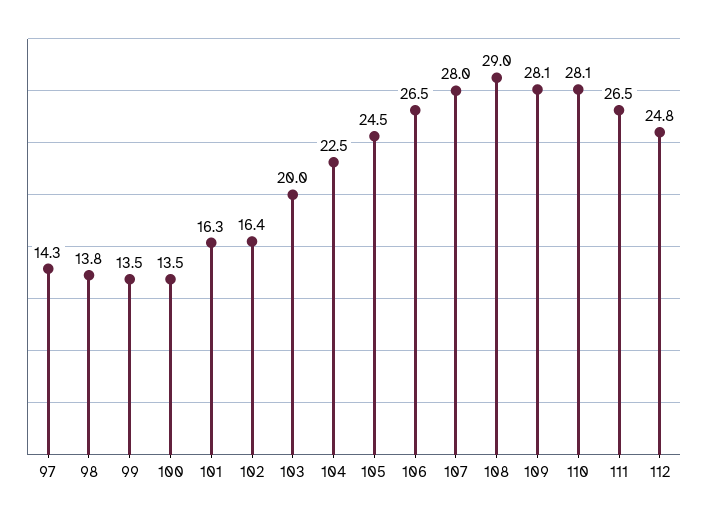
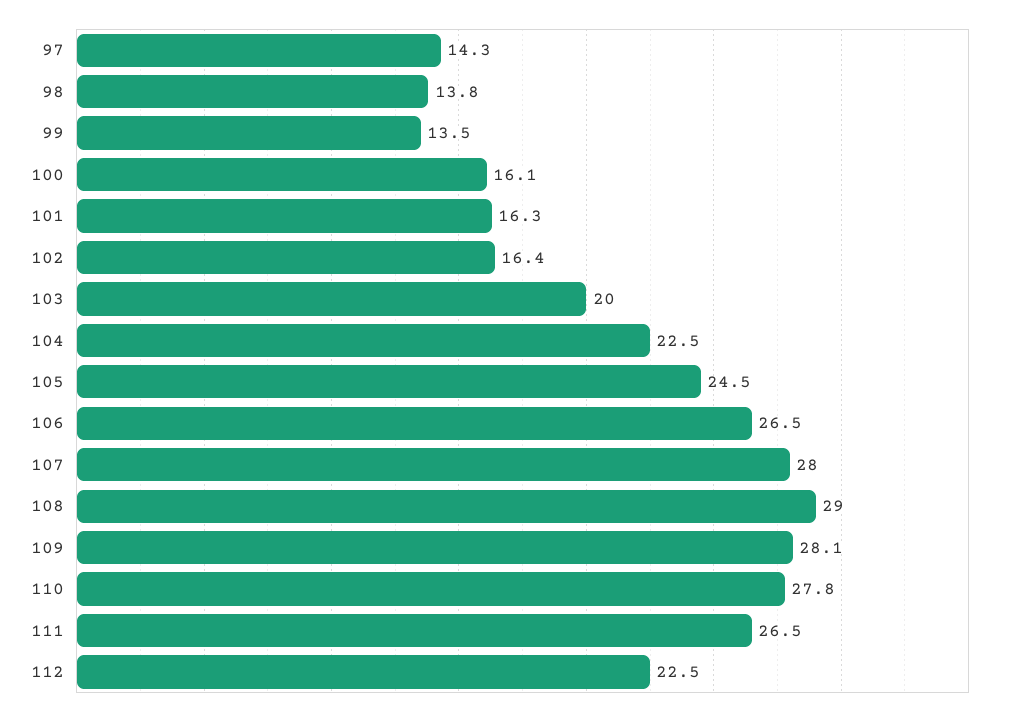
100: 13.5 -> 16.1
110: 28.1 -> 27.8
112: 24.8 -> 22.5

